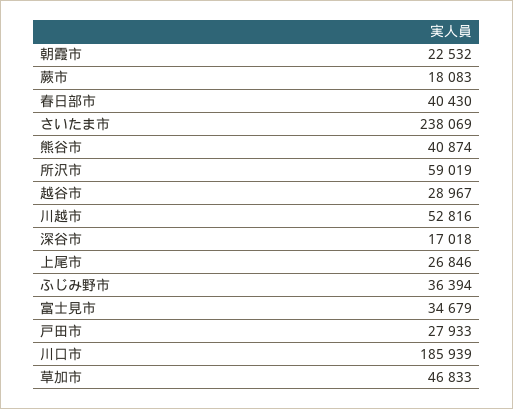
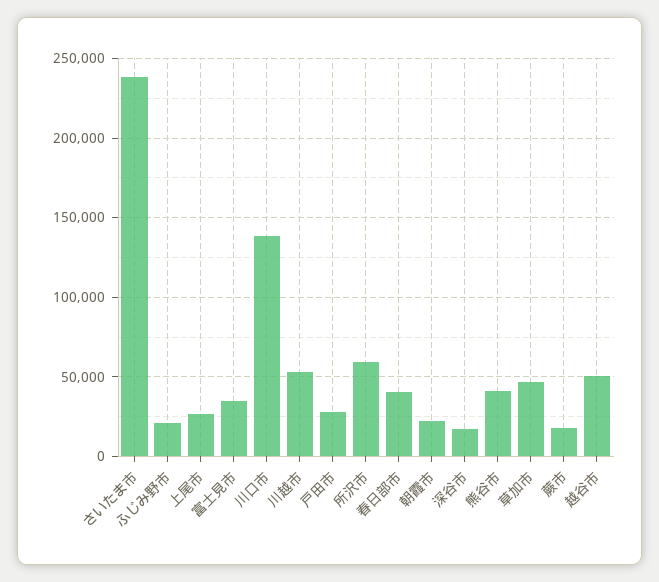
越谷市: 28967 -> 50000
ふじみ野市: 36394 -> 20000
川口市: 185939 -> 140000

